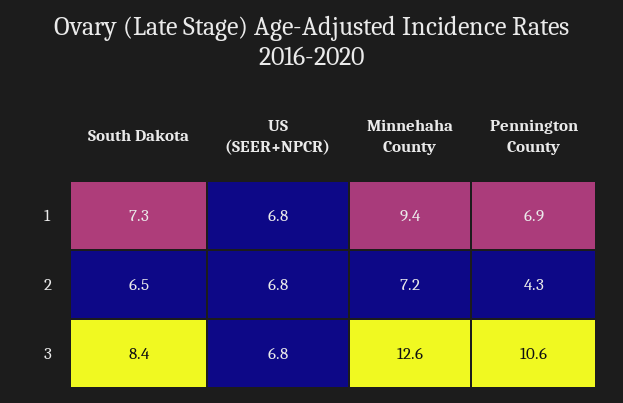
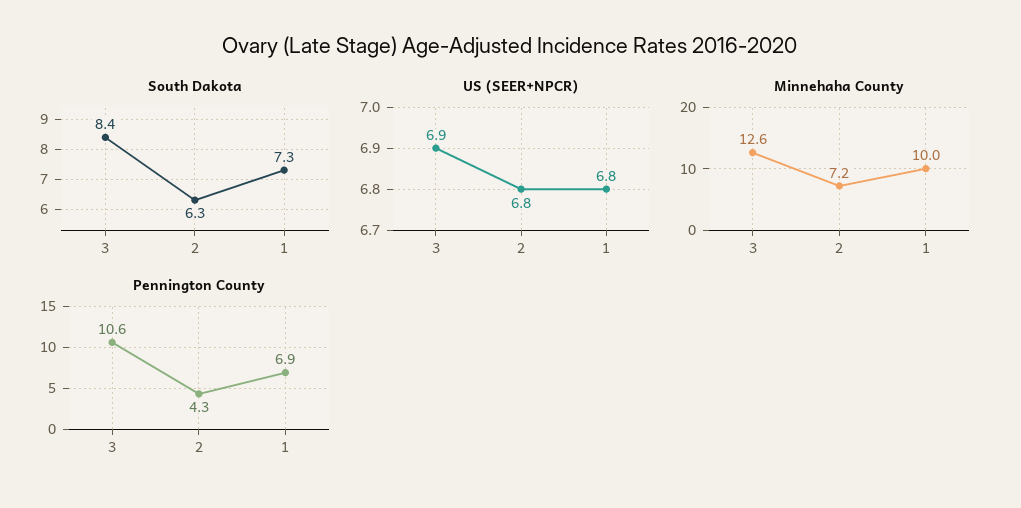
Minnehaha County, 1: 9.4 -> 10
South Dakota, 2: 6.5 -> 6.3
US (SEER+NPCR), 3: 6.8 -> 6.9

